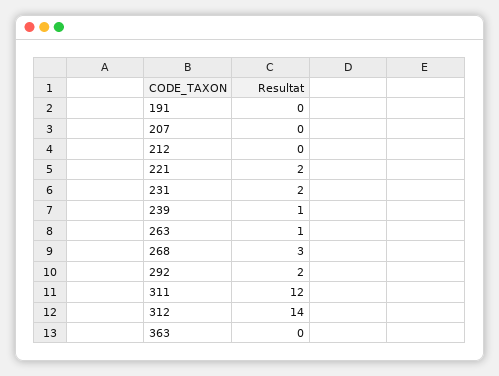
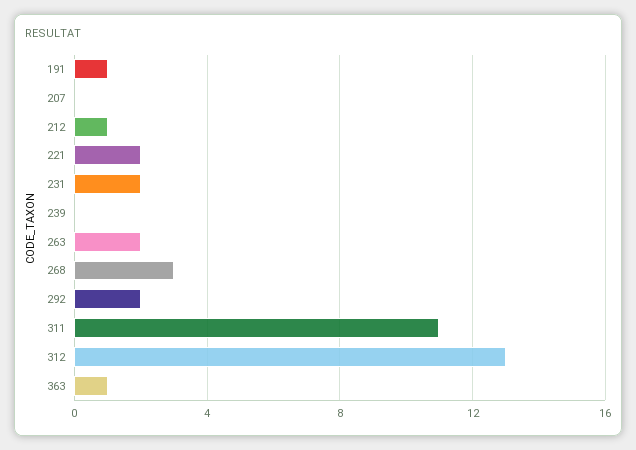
191: 0 -> 1
212: 0 -> 1
239: 1 -> 0
263: 1 -> 2
311: 12 -> 11
312: 14 -> 13
363: 0 -> 1

